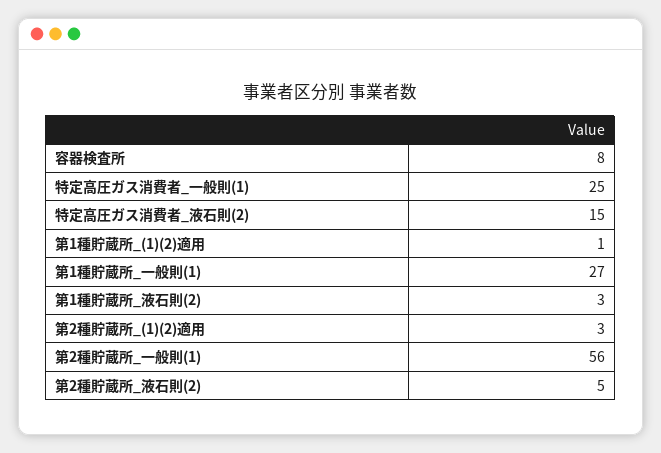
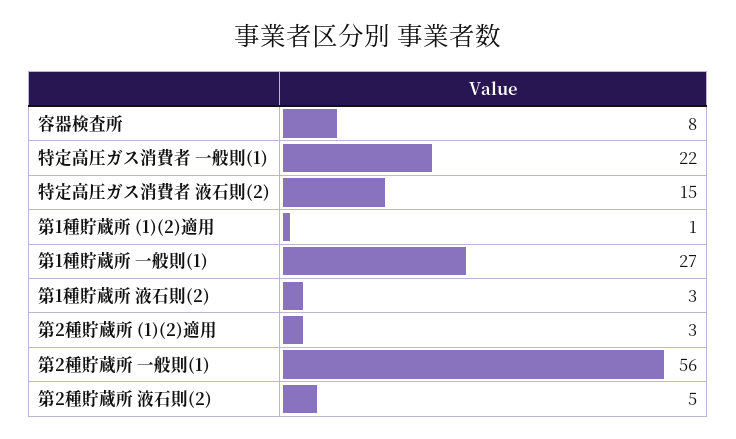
特定高圧ガス消費者_一般則(1): 25 -> 22

